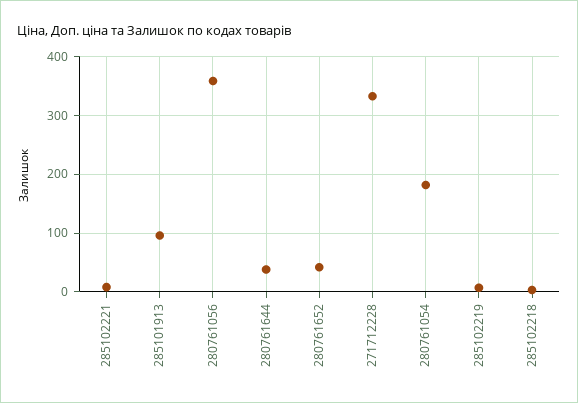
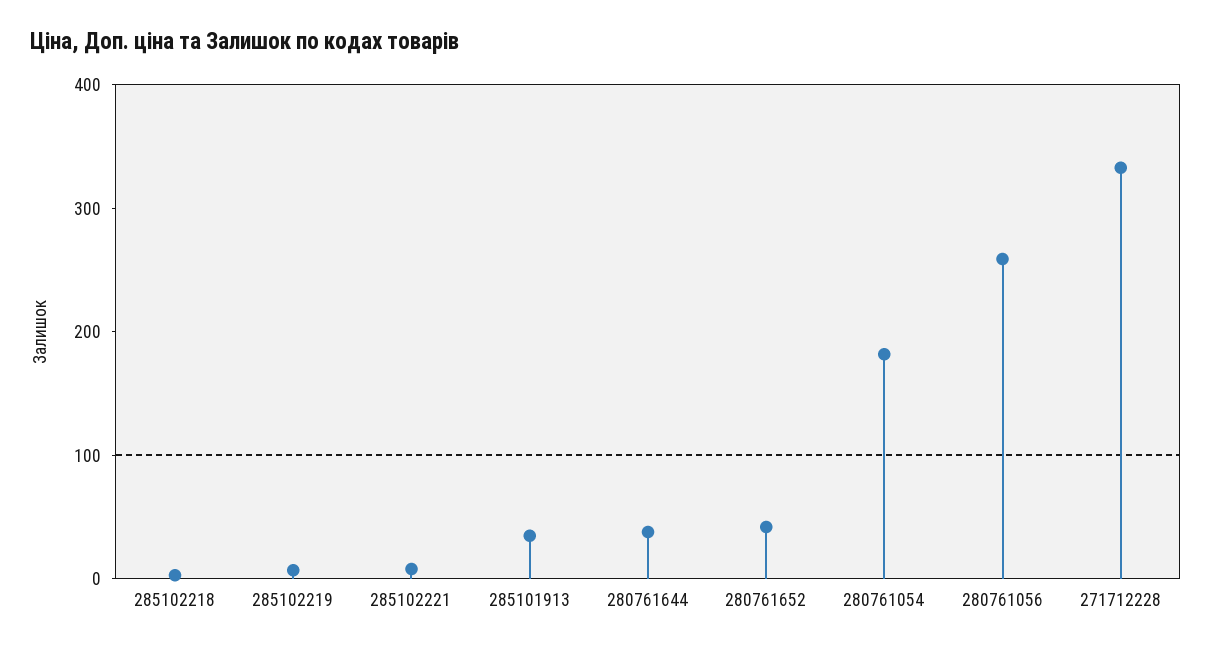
285101913: 100 -> 40
280761056: 360 -> 260

